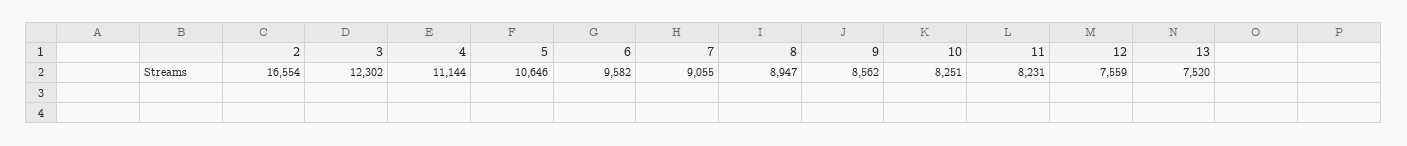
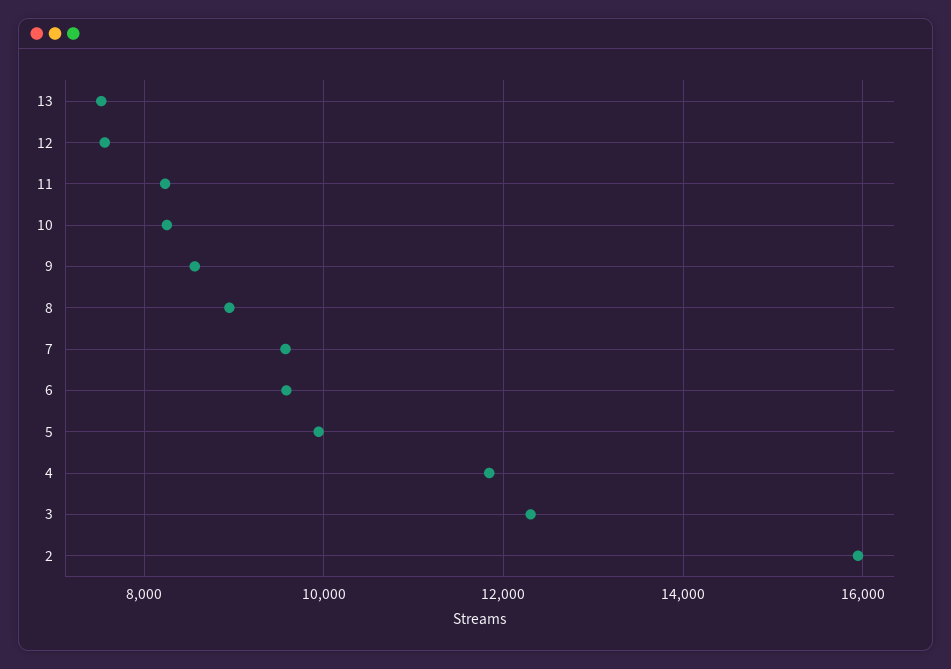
2: 16554 -> 16000
4: 11144 -> 11800
5: 10646 -> 10000
7: 9055 -> 9600

